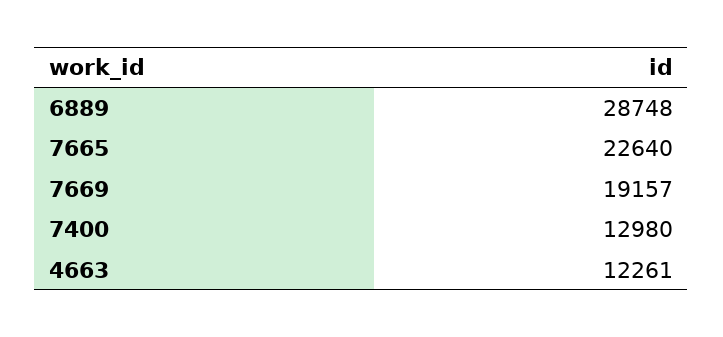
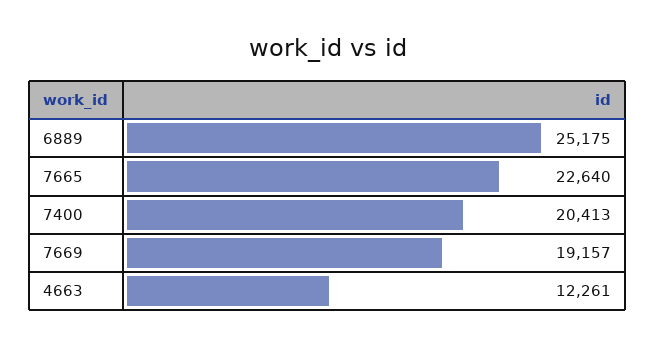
6889: 28748 -> 25175
7400: 12980 -> 20413

